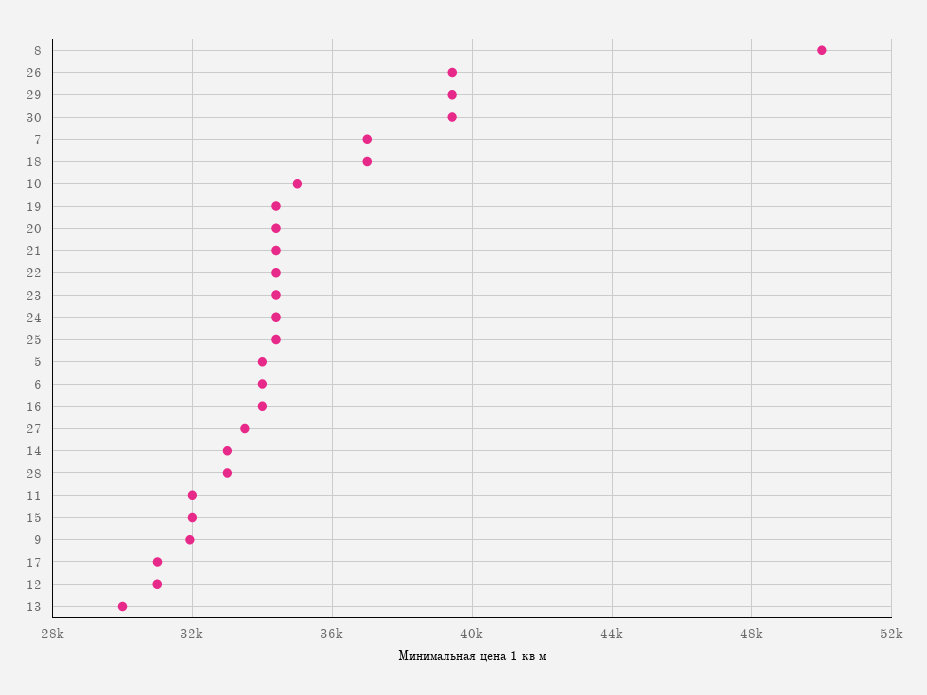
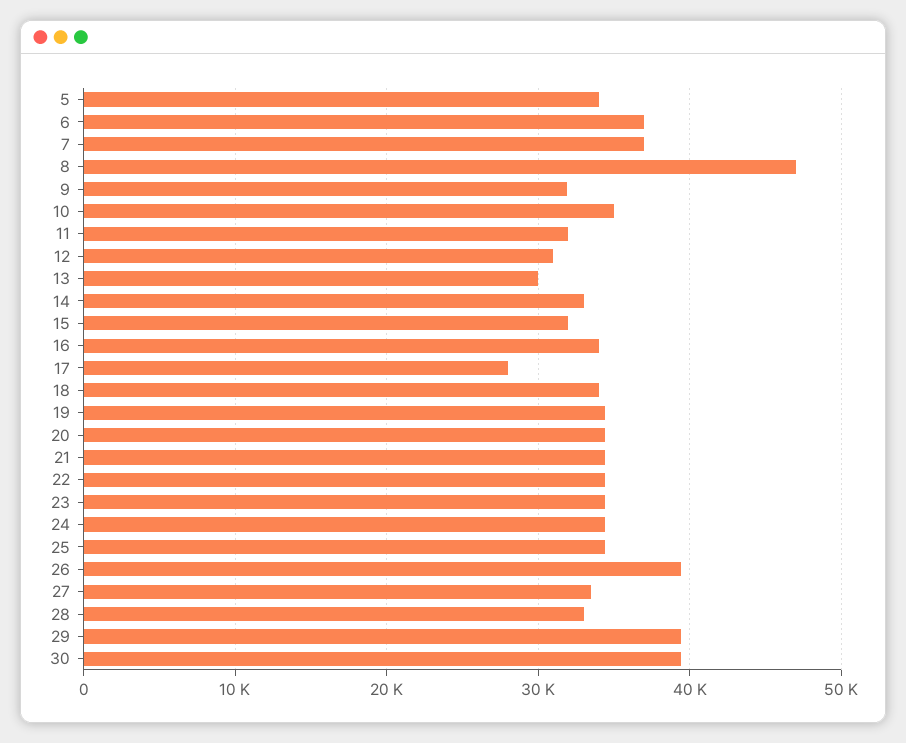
8: 50000 -> 47000
18: 37000 -> 34000
6: 34000 -> 37000
17: 31000 -> 28000

